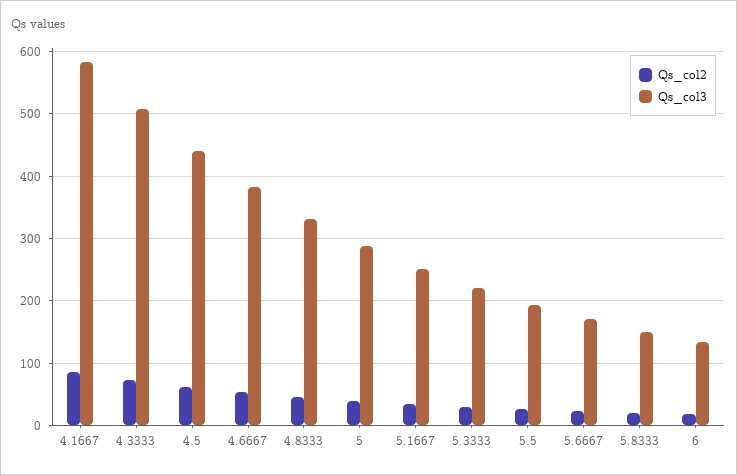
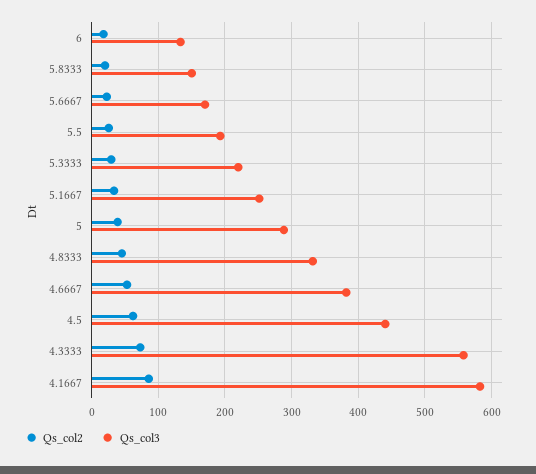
Qs_col3, 4.3333: 510 -> 560

